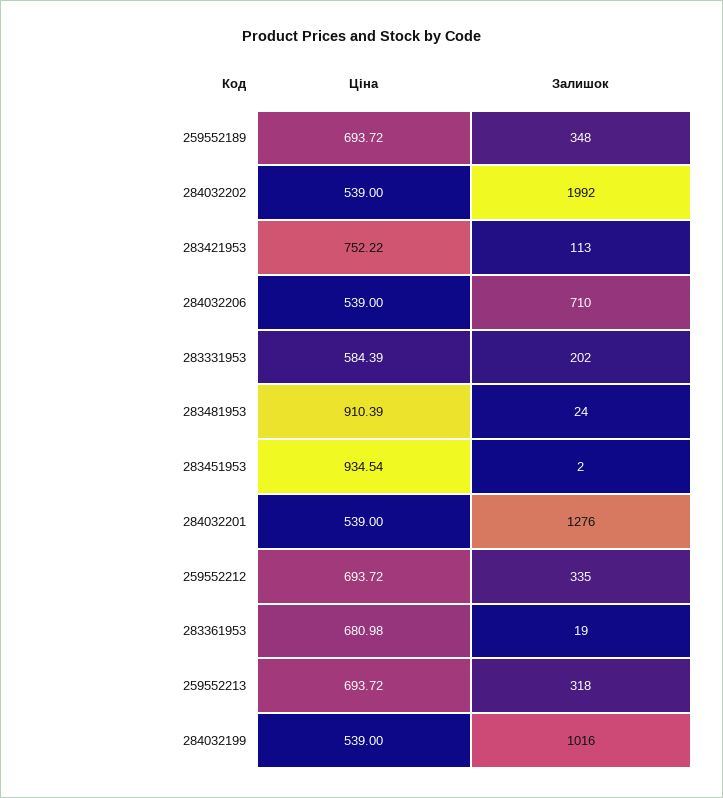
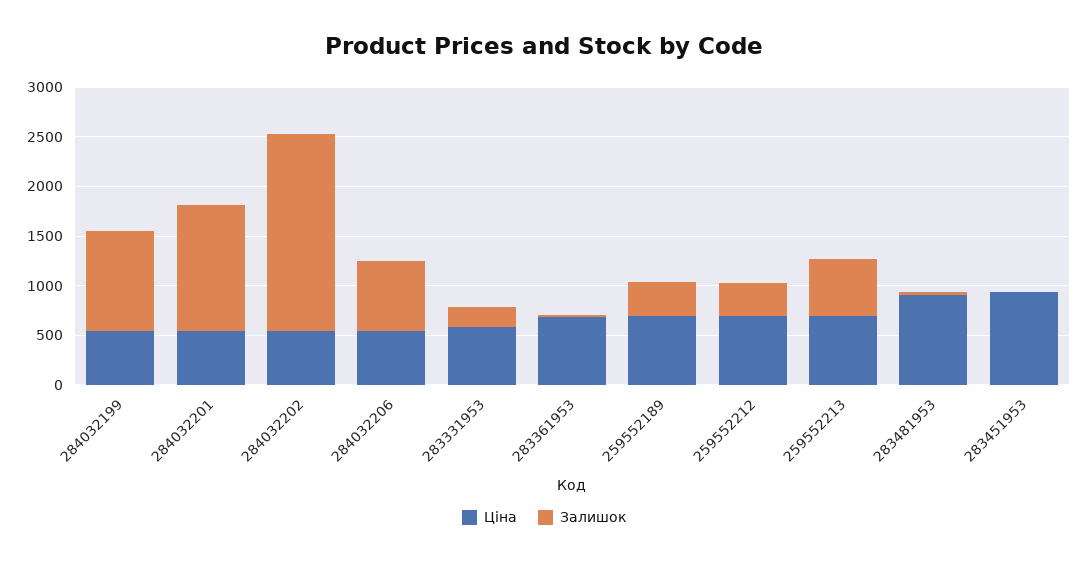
Ціна, 283421953: 752.22 -> none
Залишок, 283421953: 113 -> none
Залишок, 259552213: 318 -> 600

